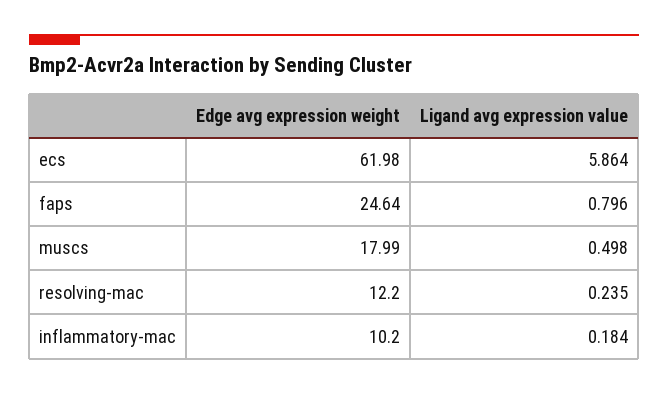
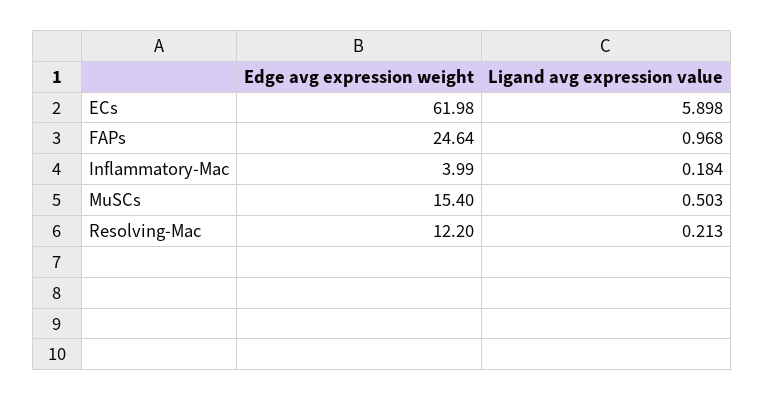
Ligand avg expression value, ecs: 5.864 -> 5.898
Ligand avg expression value, faps: 0.796 -> 0.968
Edge avg expression weight, muscs: 17.99 -> 15.4
Ligand avg expression value, muscs: 0.498 -> 0.503
Ligand avg expression value, resolving-mac: 0.235 -> 0.213
Edge avg expression weight, inflammatory-mac: 10.2 -> 3.99

